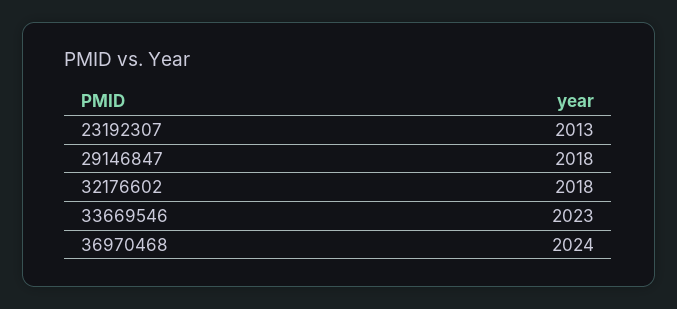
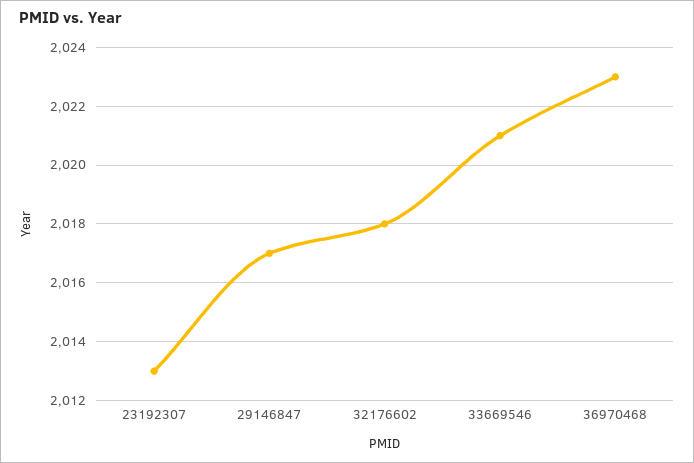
29146847: 2018 -> 2017
33669546: 2023 -> 2021
36970468: 2024 -> 2023

